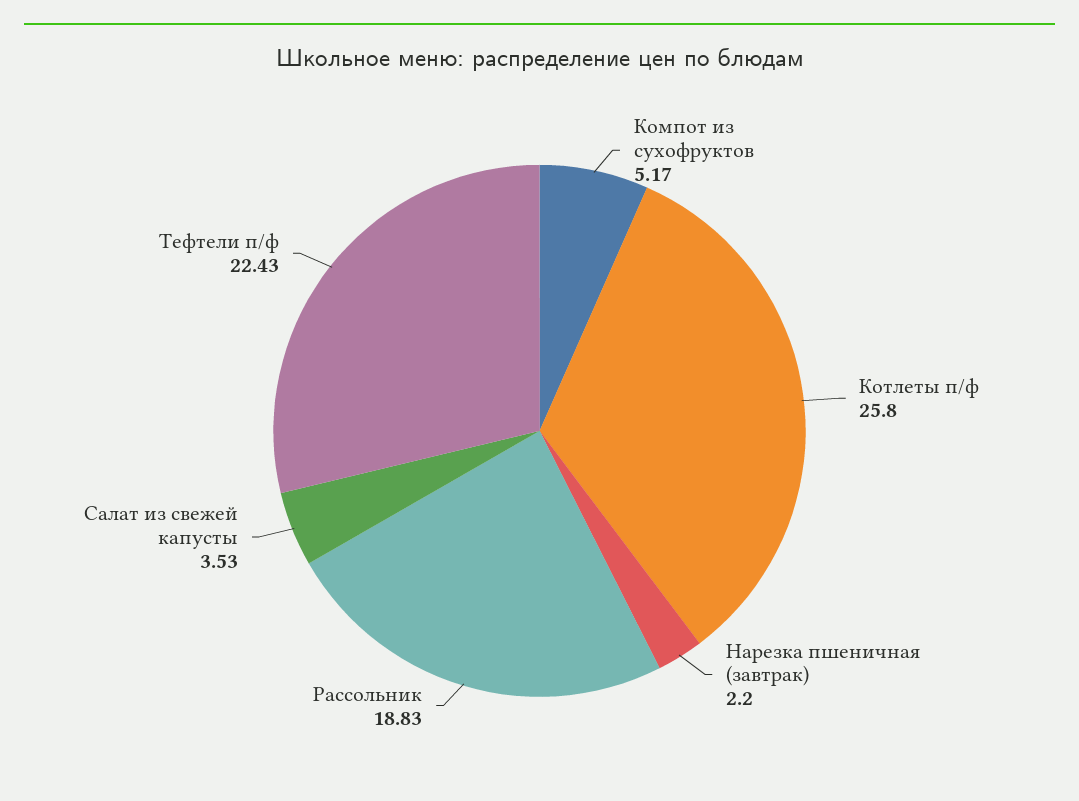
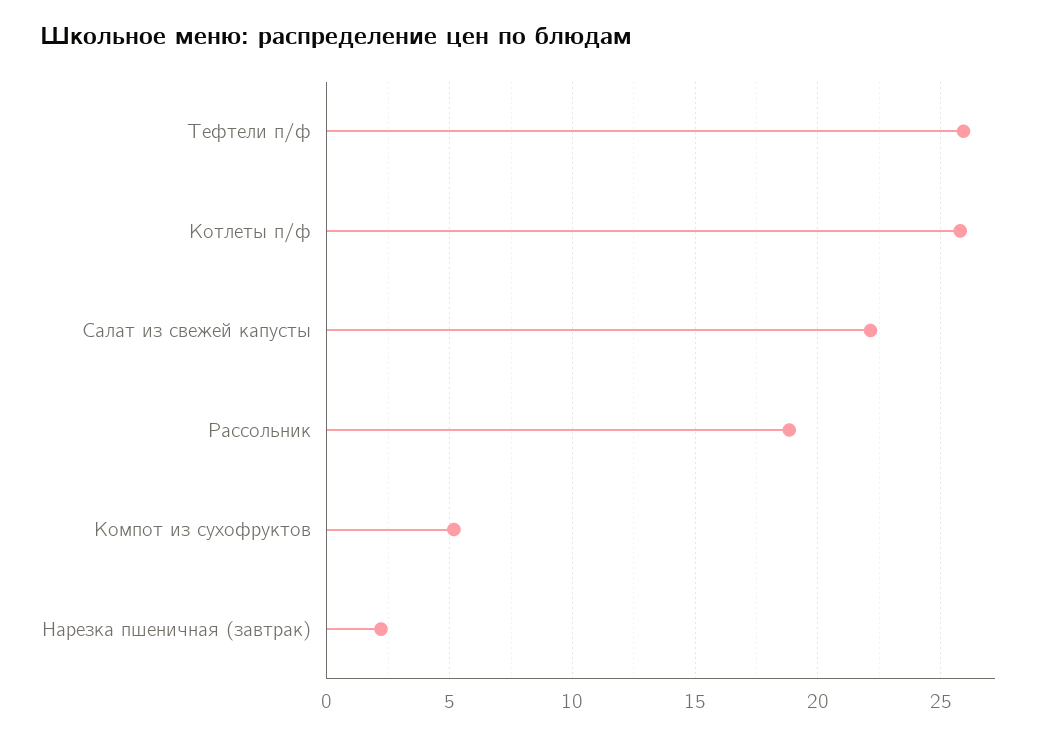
Салат из свежей капусты: 3.53 -> 22
Тефтели п/ф: 22.43 -> 26

